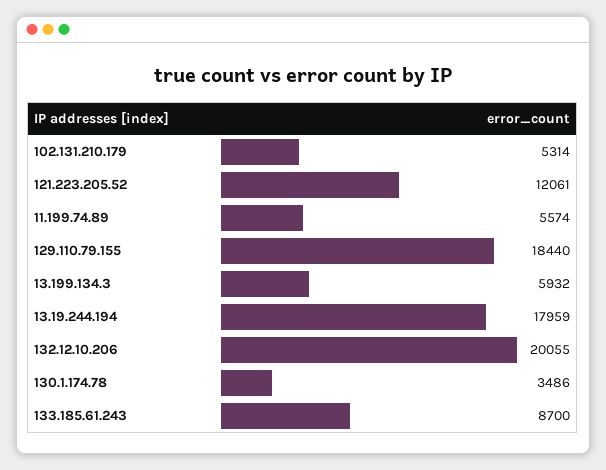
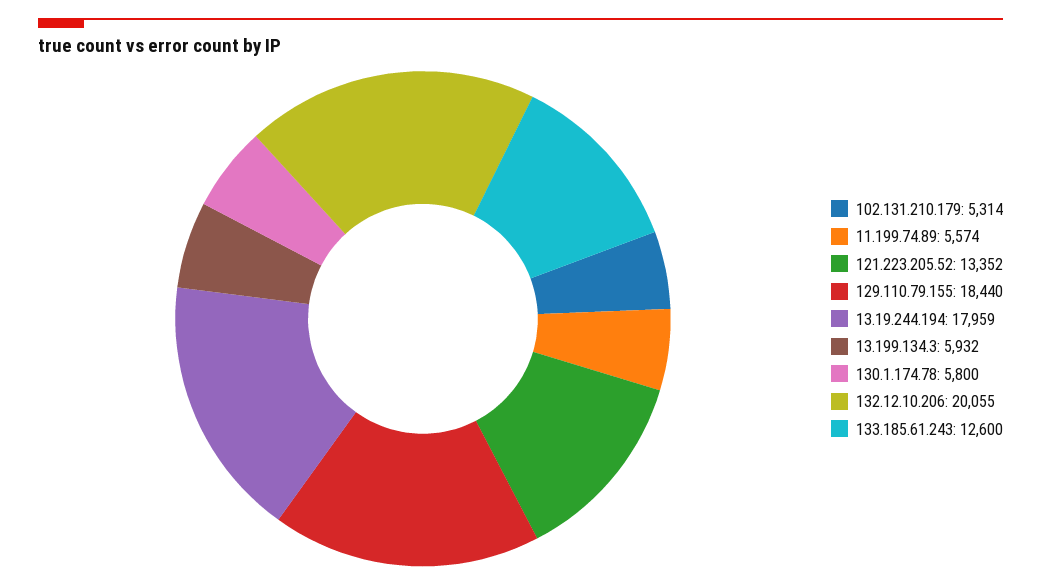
121.223.205.52: 12061 -> 13352
130.1.174.78: 3486 -> 5800
133.185.61.243: 8700 -> 12600

